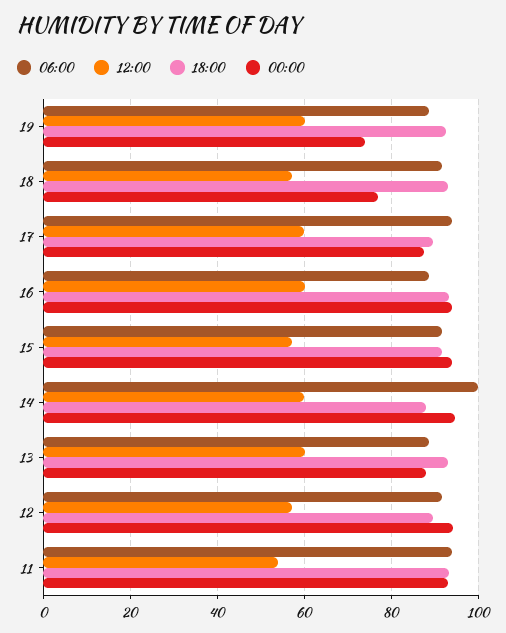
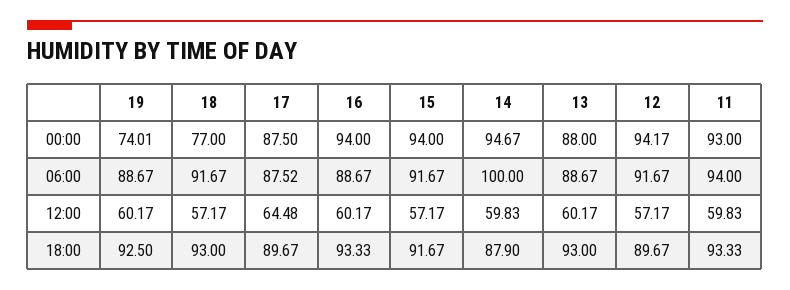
06:00, 17: 94 -> 87.52
12:00, 17: 60 -> 64.48
12:00, 11: 54 -> 59.83

